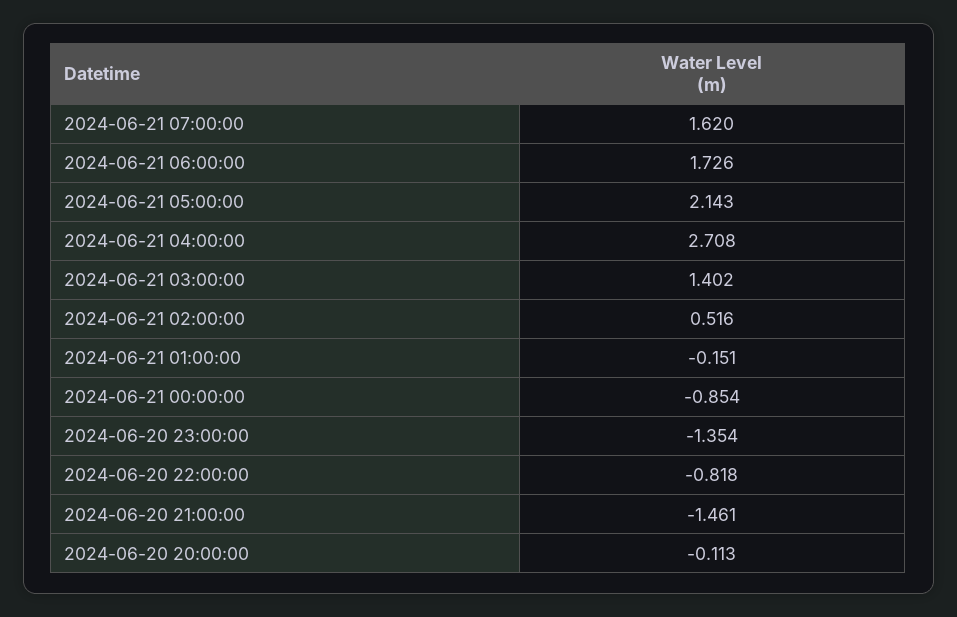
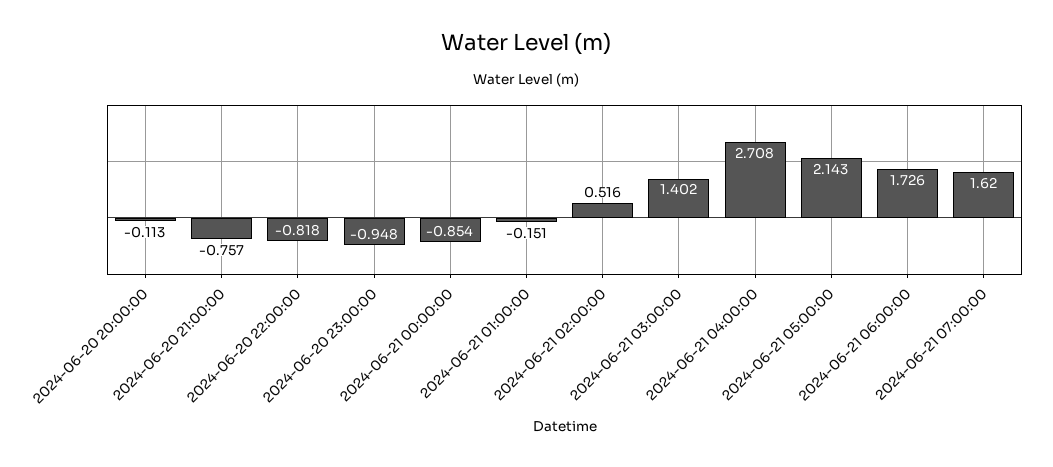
2024-06-20 23:00:00: -1.354 -> -0.948
2024-06-20 21:00:00: -1.461 -> -0.757

